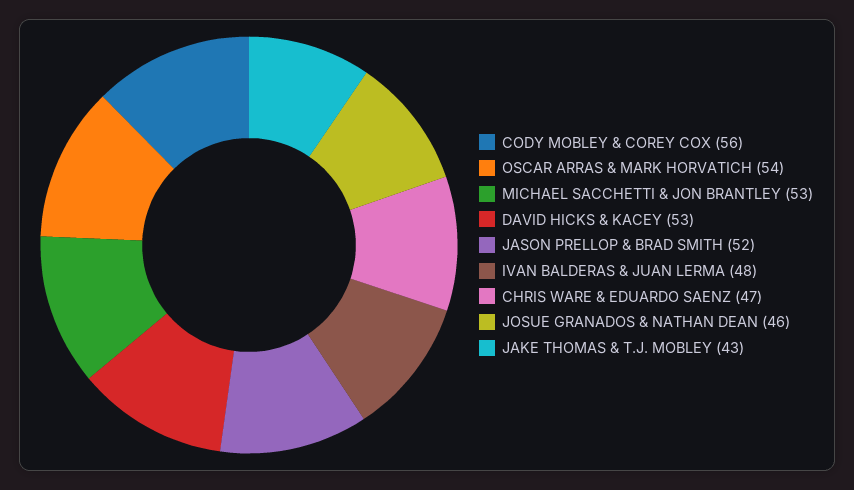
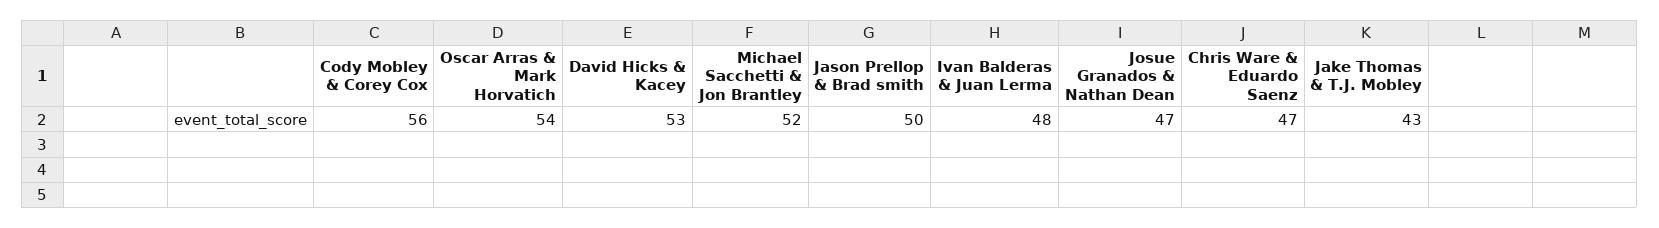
MICHAEL SACCHETTI & JON BRANTLEY: 53 -> 52
JASON PRELLOP & BRAD SMITH: 52 -> 50
JOSUE GRANADOS & NATHAN DEAN: 46 -> 47

